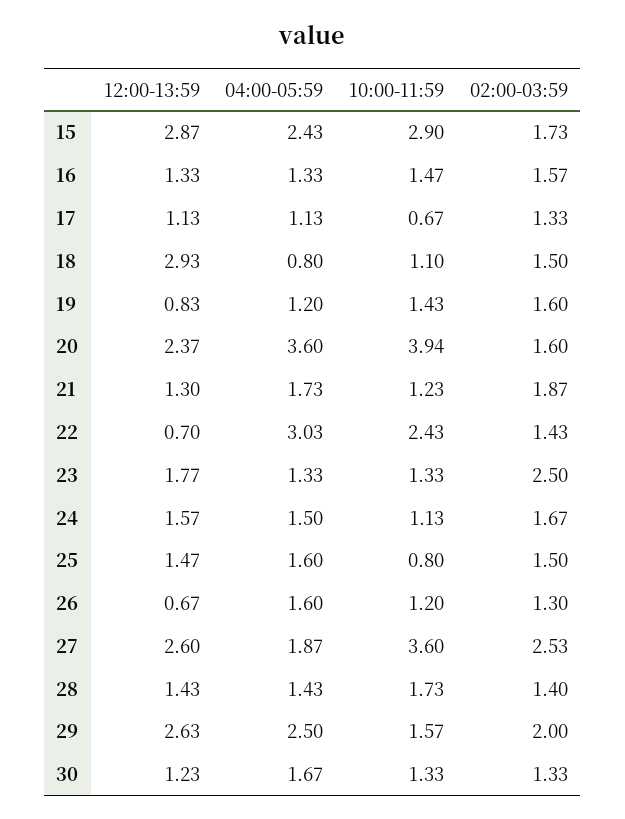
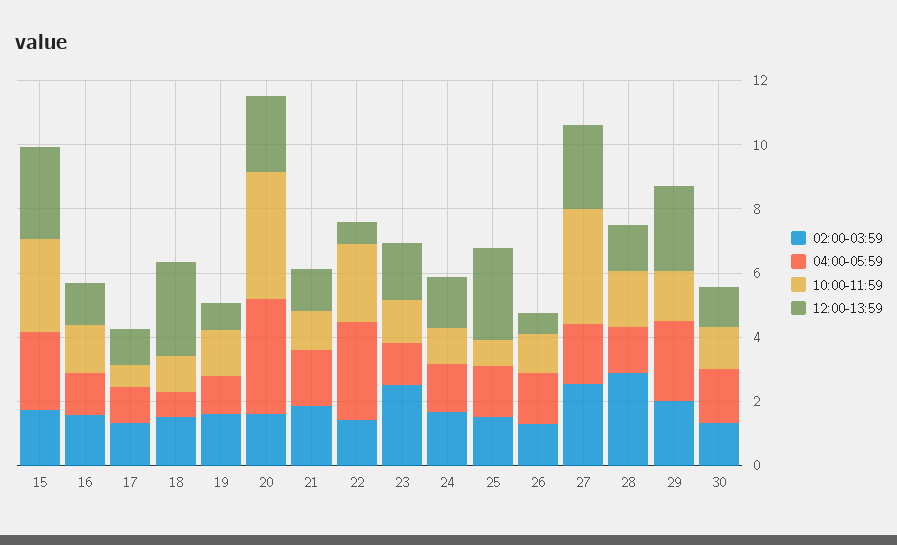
12:00-13:59, 25: 1.47 -> 3
02:00-03:59, 28: 1.4 -> 3

